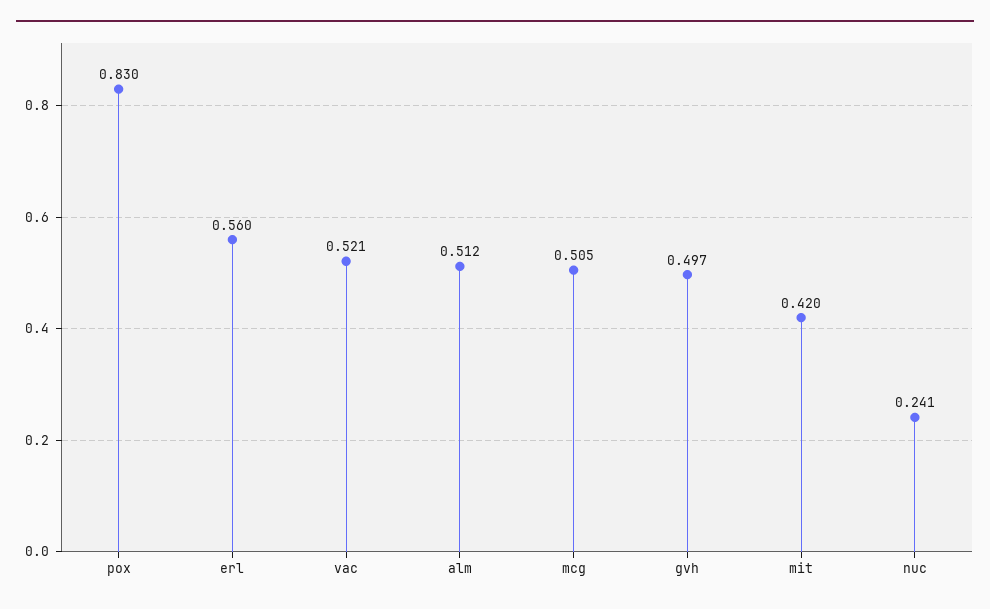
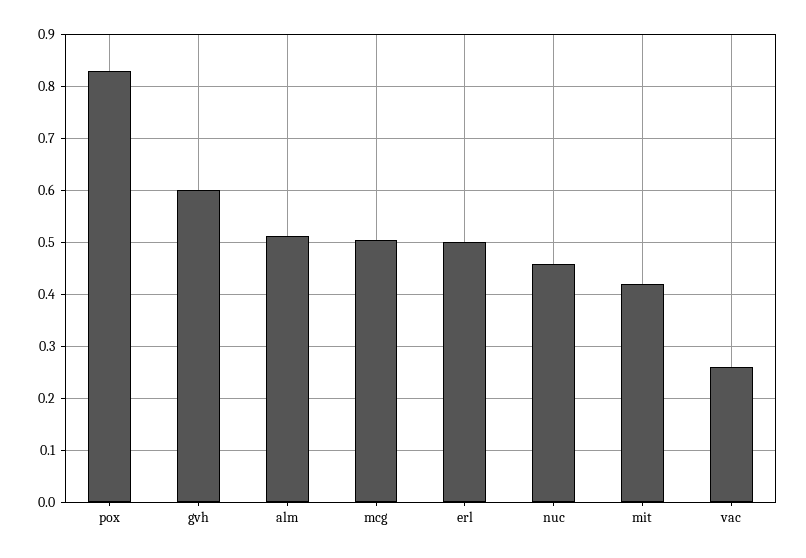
erl: 0.56 -> 0.5
vac: 0.521 -> 0.26
gvh: 0.497 -> 0.6
nuc: 0.241 -> 0.46

